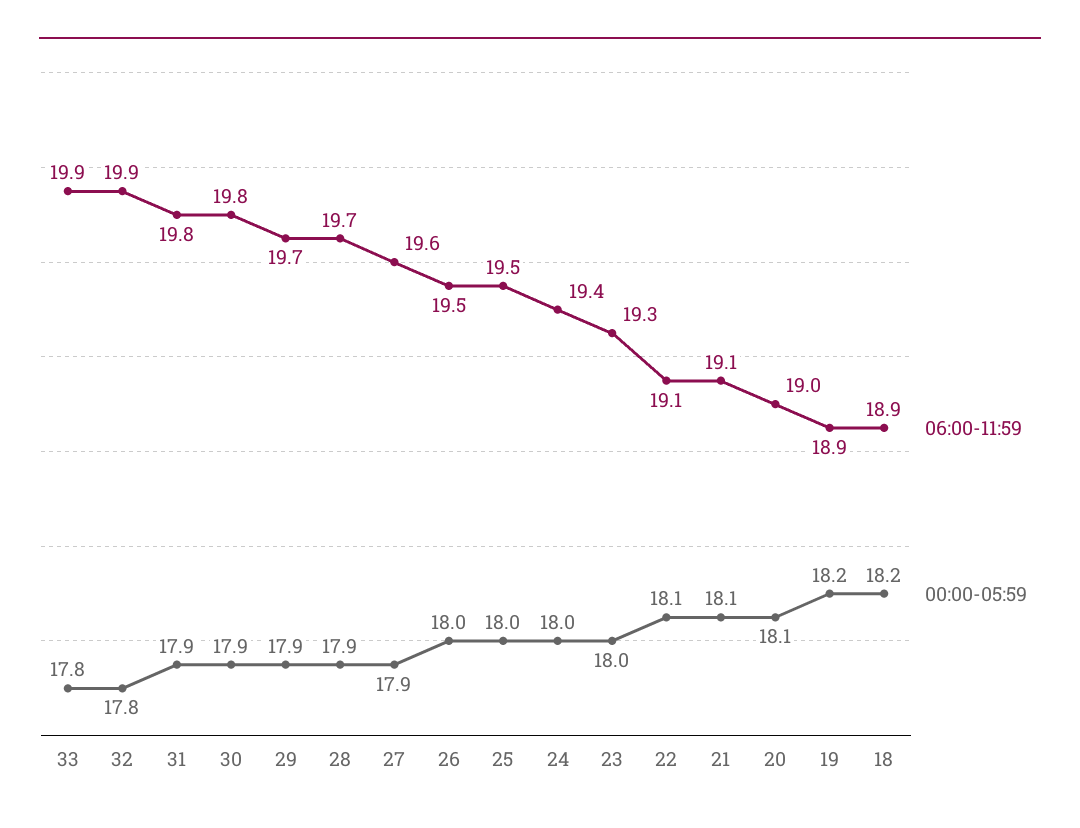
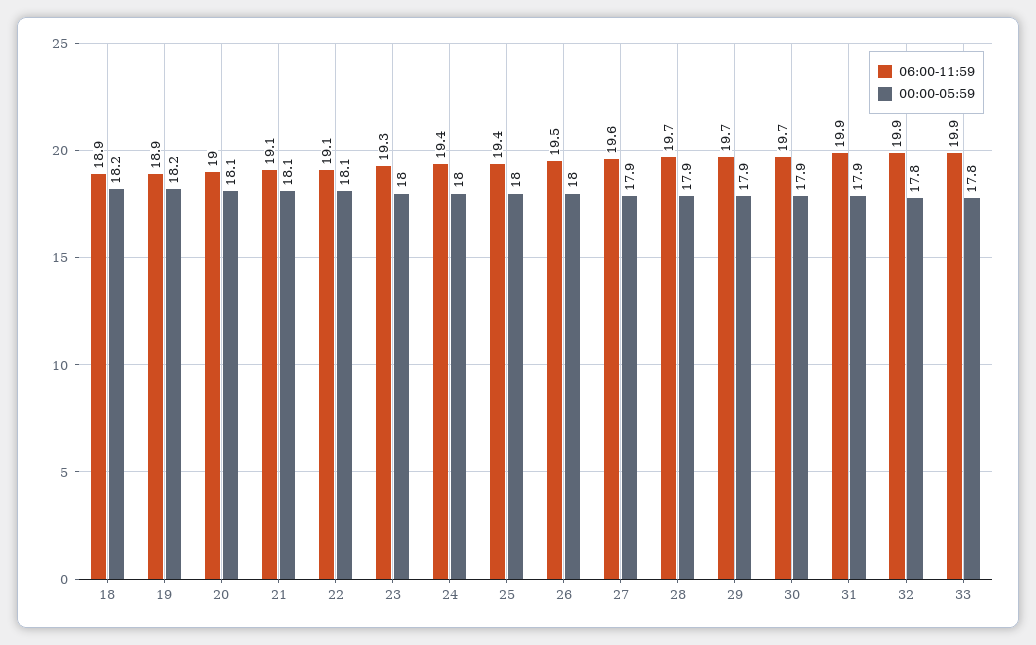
06:00-11:59, 31: 19.8 -> 19.9
06:00-11:59, 30: 19.8 -> 19.7
06:00-11:59, 25: 19.5 -> 19.4

